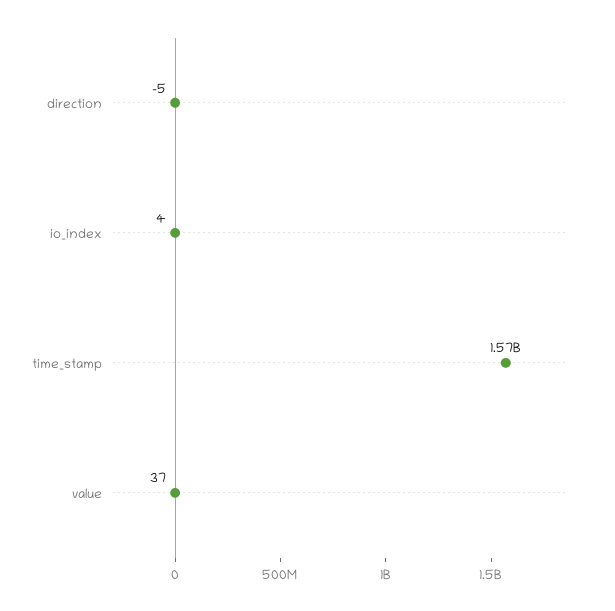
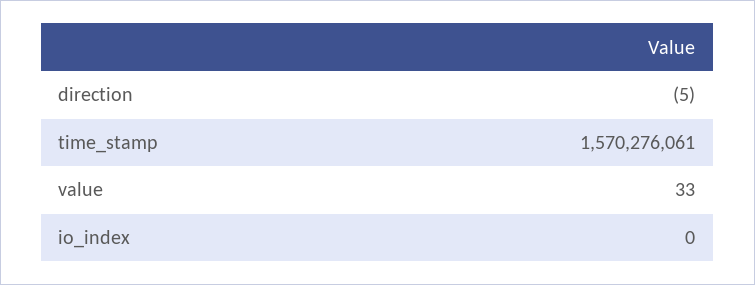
io_index: 4 -> 0
value: 37 -> 33

